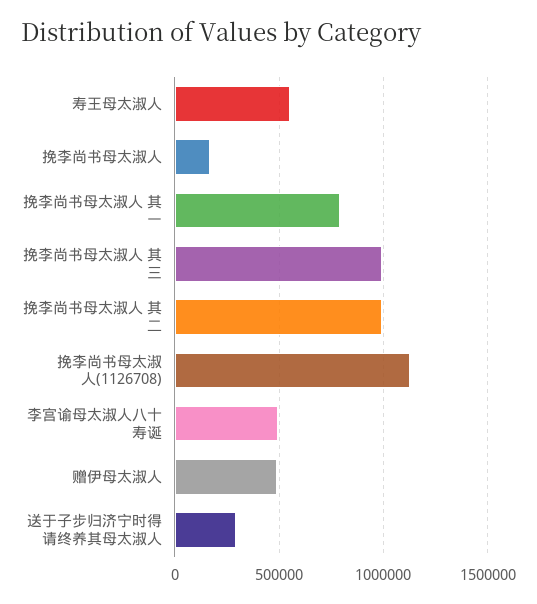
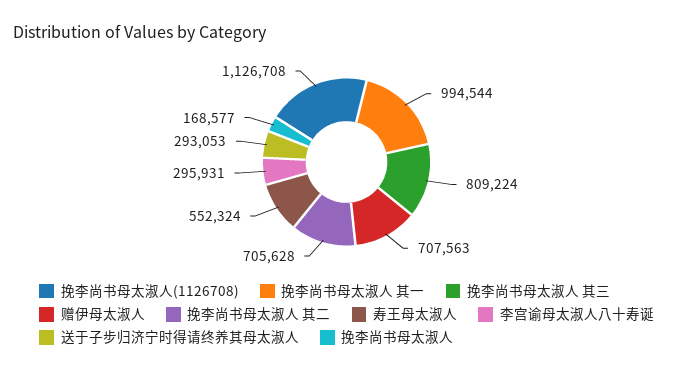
挽李尚书母太淑人 其一: 800000 -> 994544
挽李尚书母太淑人 其三: 1000000 -> 809224
挽李尚书母太淑人 其二: 1000000 -> 705628
李宫谕母太淑人八十寿诞: 500000 -> 295931
赠伊母太淑人: 500000 -> 707563

